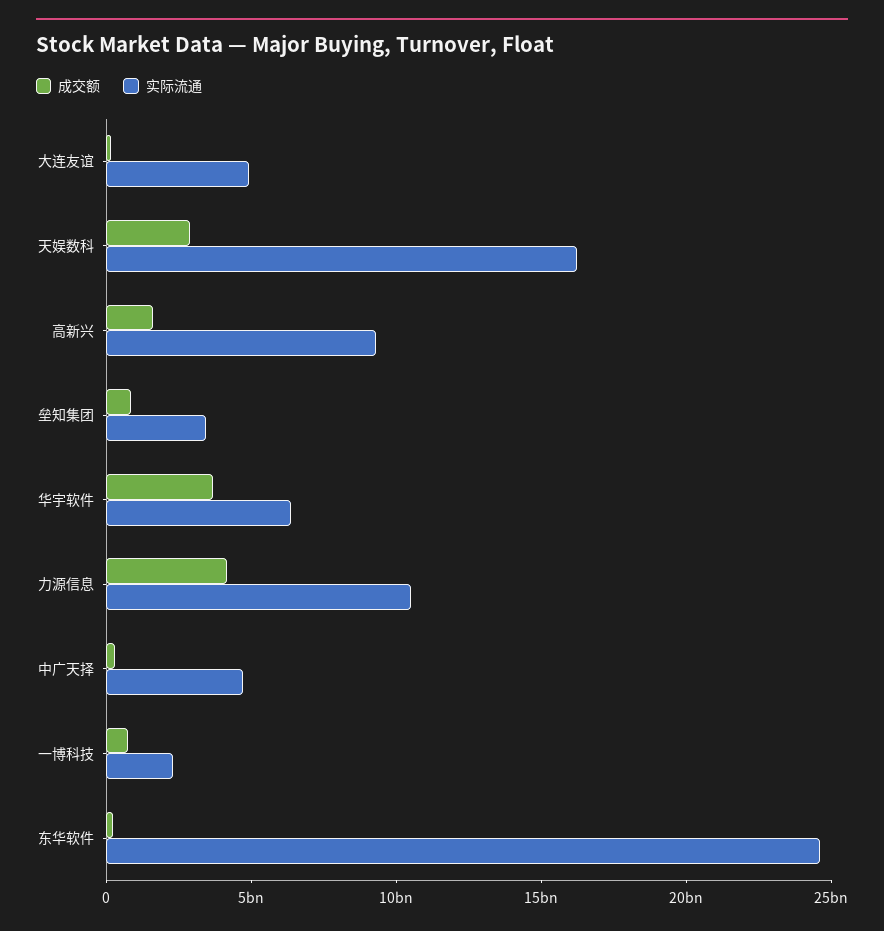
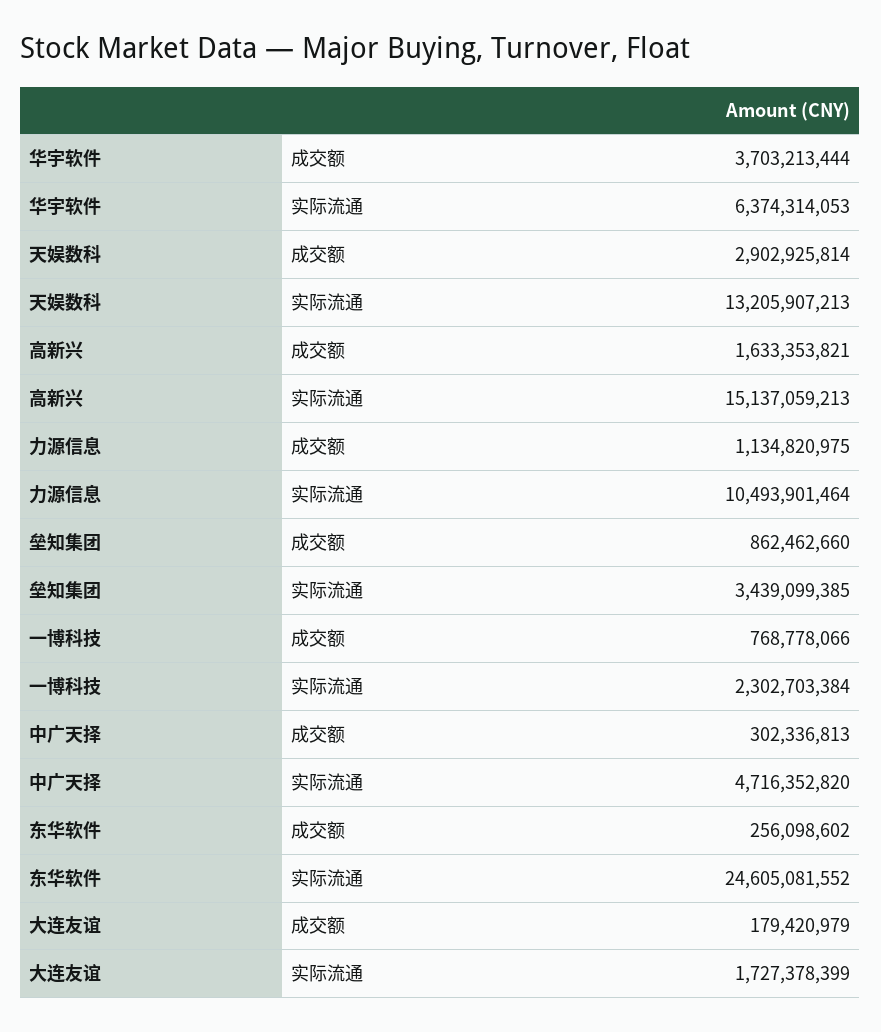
实际流通, 大连友谊: 5000000000 -> 1727378399
实际流通, 天娱数科: 16000000000 -> 13205907213
实际流通, 高新兴: 9000000000 -> 15137059213
成交额, 力源信息: 4000000000 -> 1134820975

